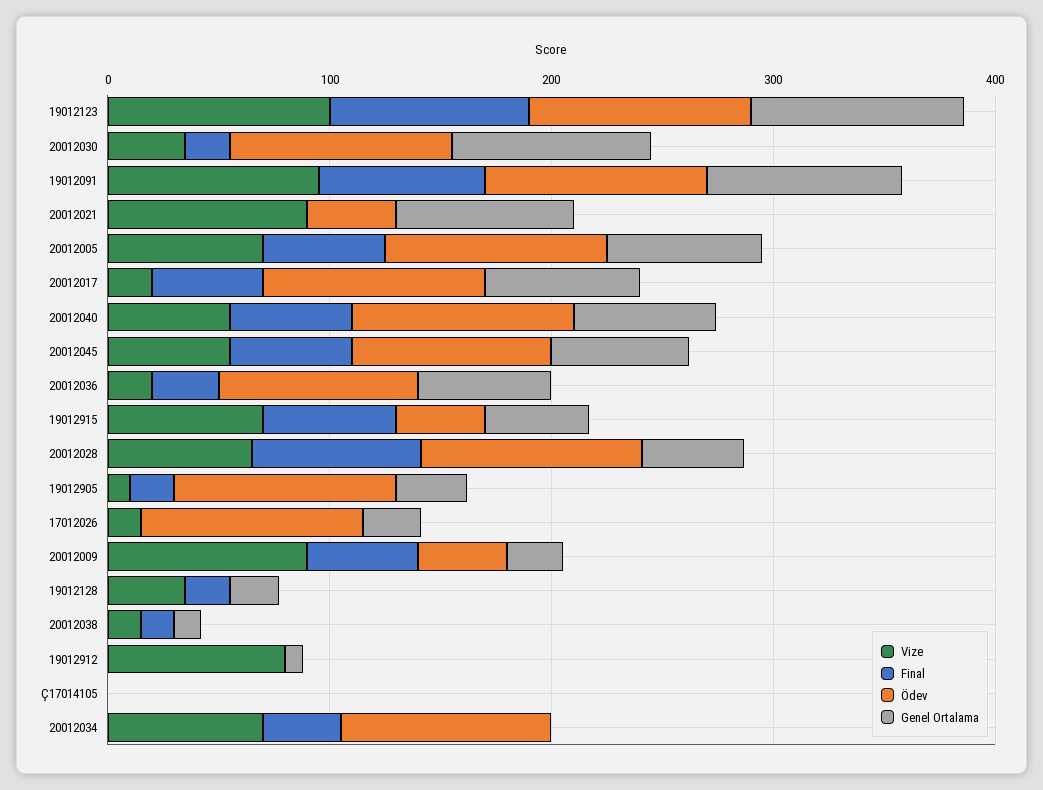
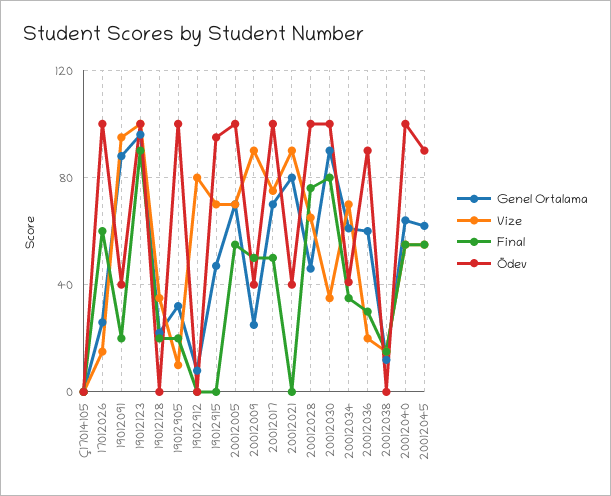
Final, 20012030: 20 -> 80
Final, 19012091: 80 -> 20
Ödev, 19012091: 100 -> 40
Vize, 20012017: 20 -> 75
Final, 19012915: 60 -> 0
Ödev, 19012915: 40 -> 95
Final, 17012026: 0 -> 60
Ödev, 20012034: 100 -> 40
Genel Ortalama, 20012034: 0 -> 60

